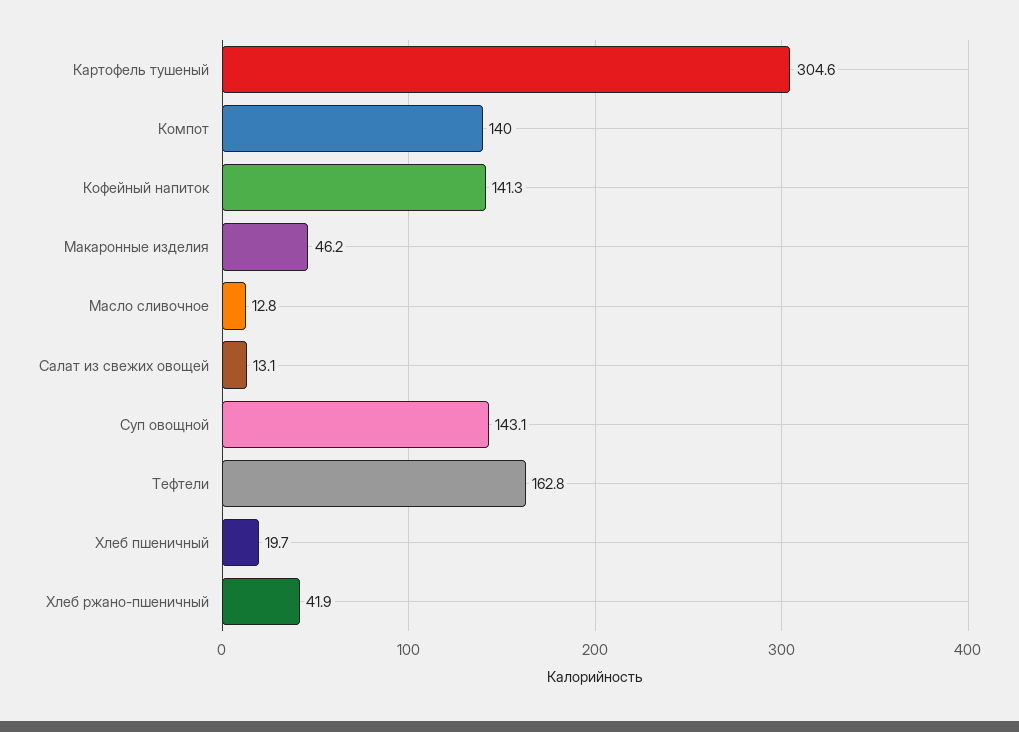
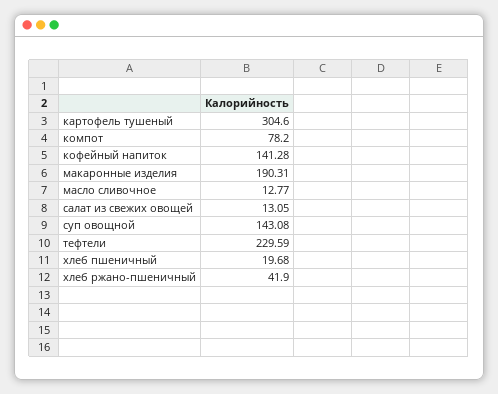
Компот: 140 -> 78.2
Макаронные изделия: 46.2 -> 190.31
Тефтели: 162.8 -> 229.59

